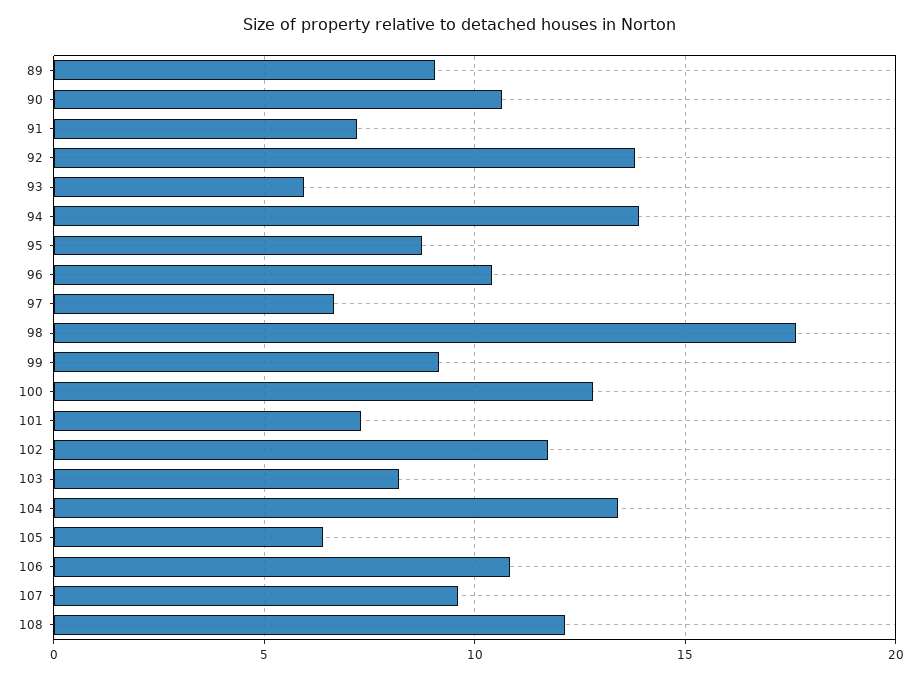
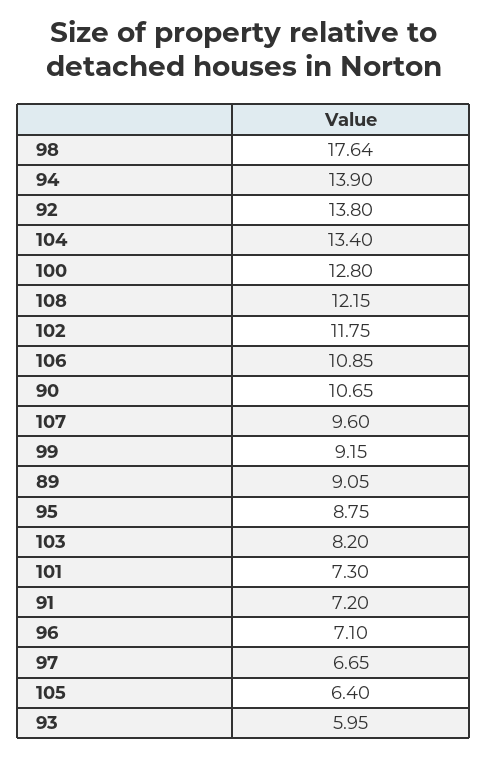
96: 10.5 -> 7.1

